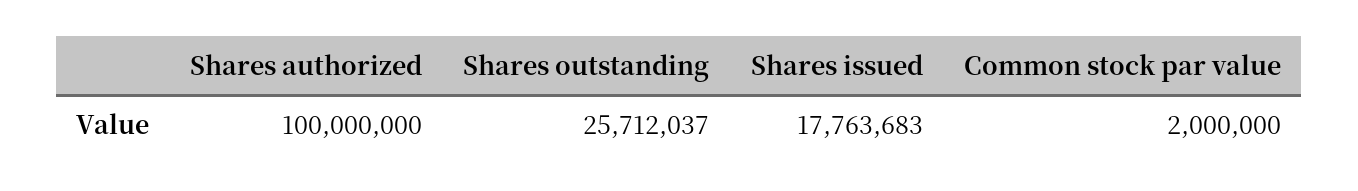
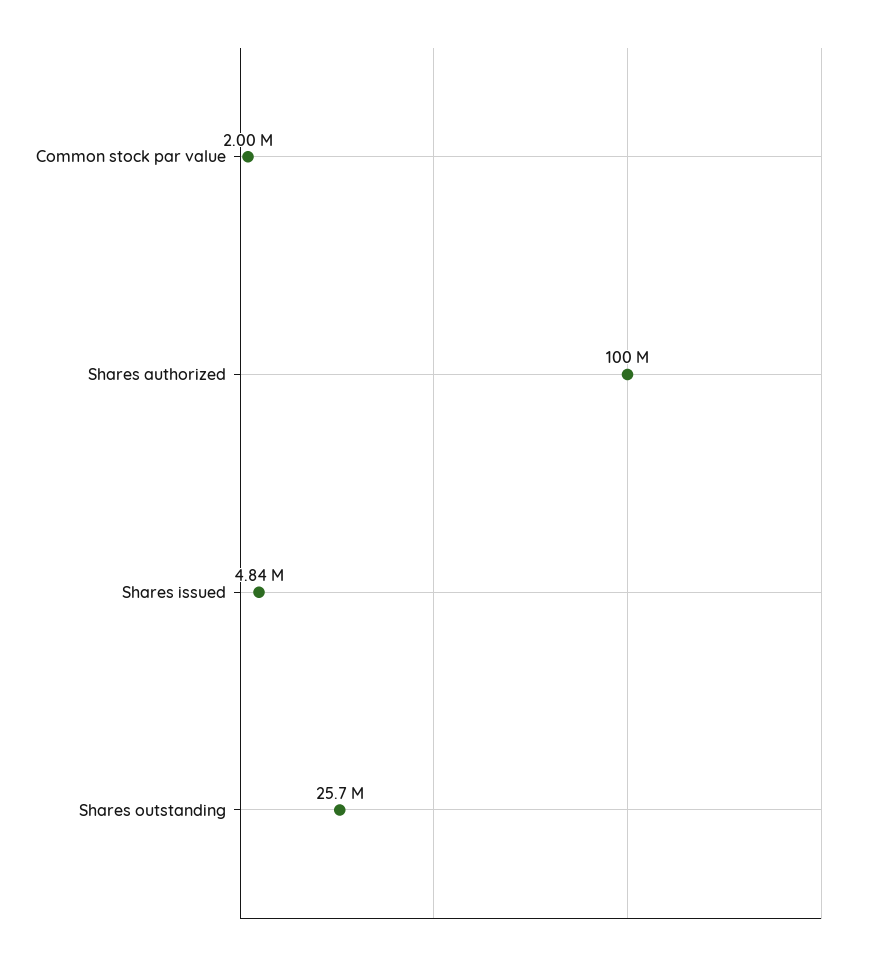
Shares issued: 17763683 -> 4840000

